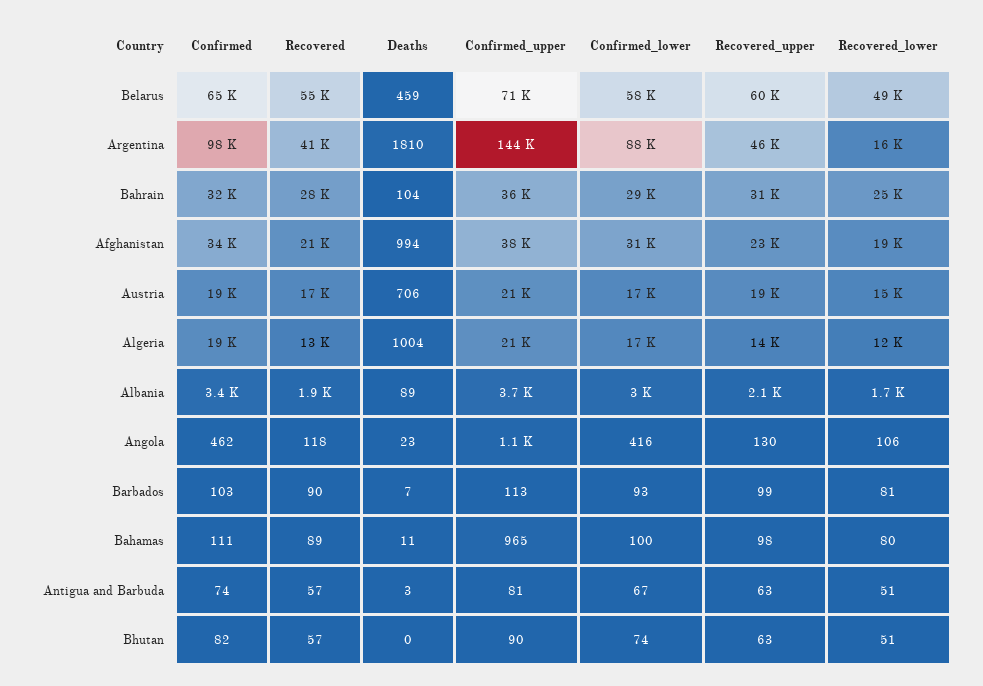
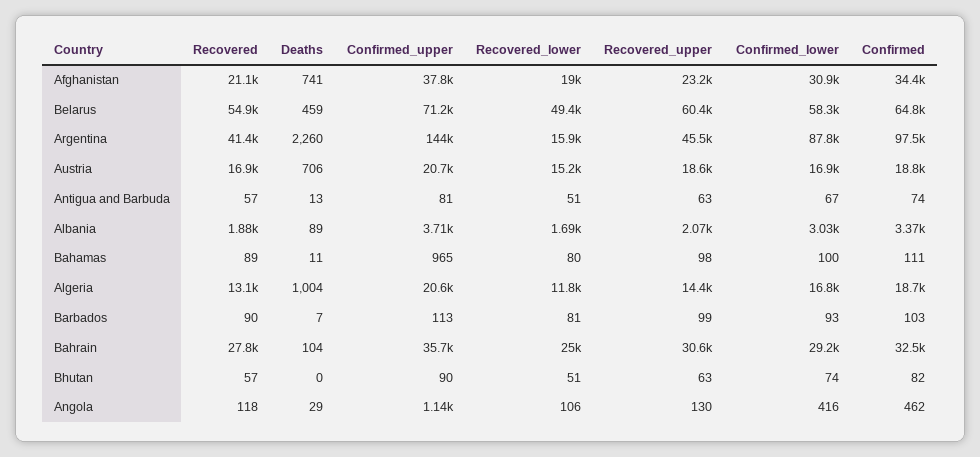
Deaths, Argentina: 1810 -> 2260
Deaths, Afghanistan: 994 -> 741
Deaths, Angola: 23 -> 29
Deaths, Antigua and Barbuda: 3 -> 13

